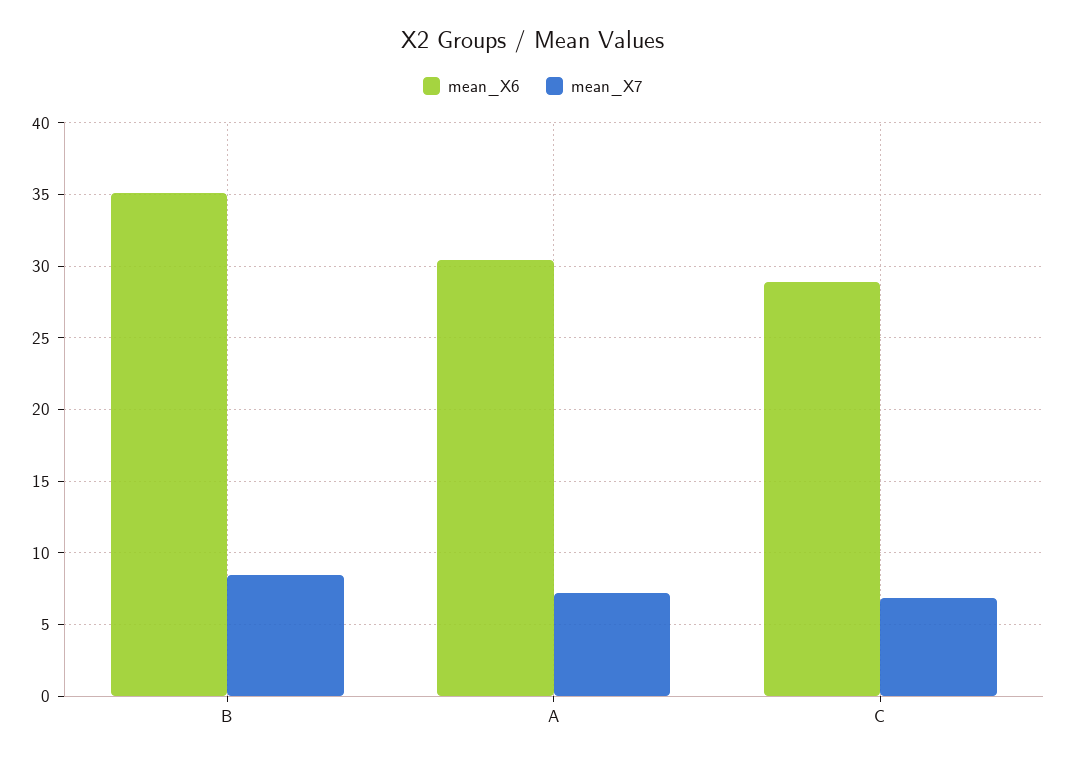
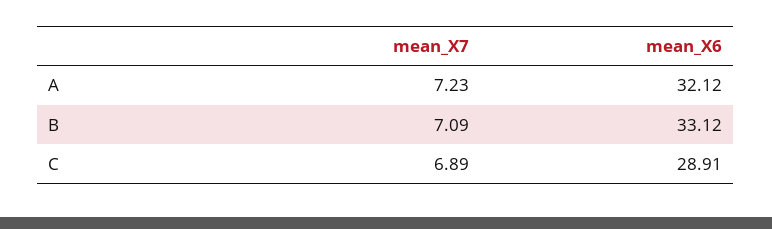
mean_X6, B: 35 -> 33.12
mean_X7, B: 8.5 -> 7.09
mean_X6, A: 30.5 -> 32.12

